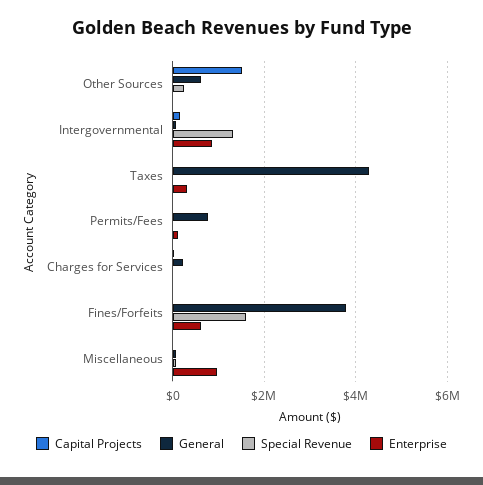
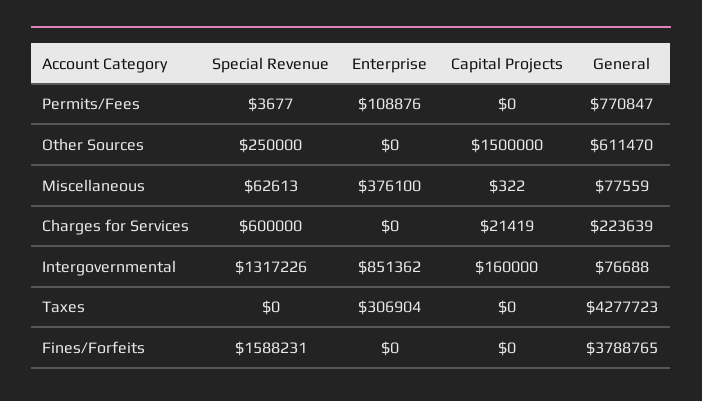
Special Revenue, Charges for Services: 0 -> 600000
Enterprise, Fines/Forfeits: 600000 -> 0
Enterprise, Miscellaneous: 1000000 -> 376100

